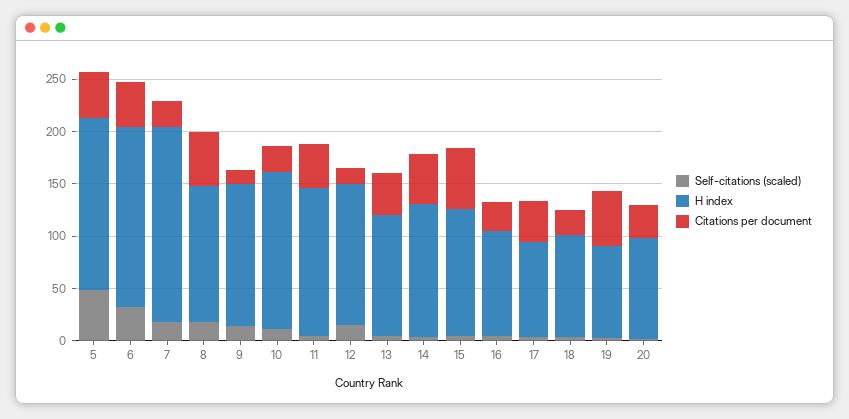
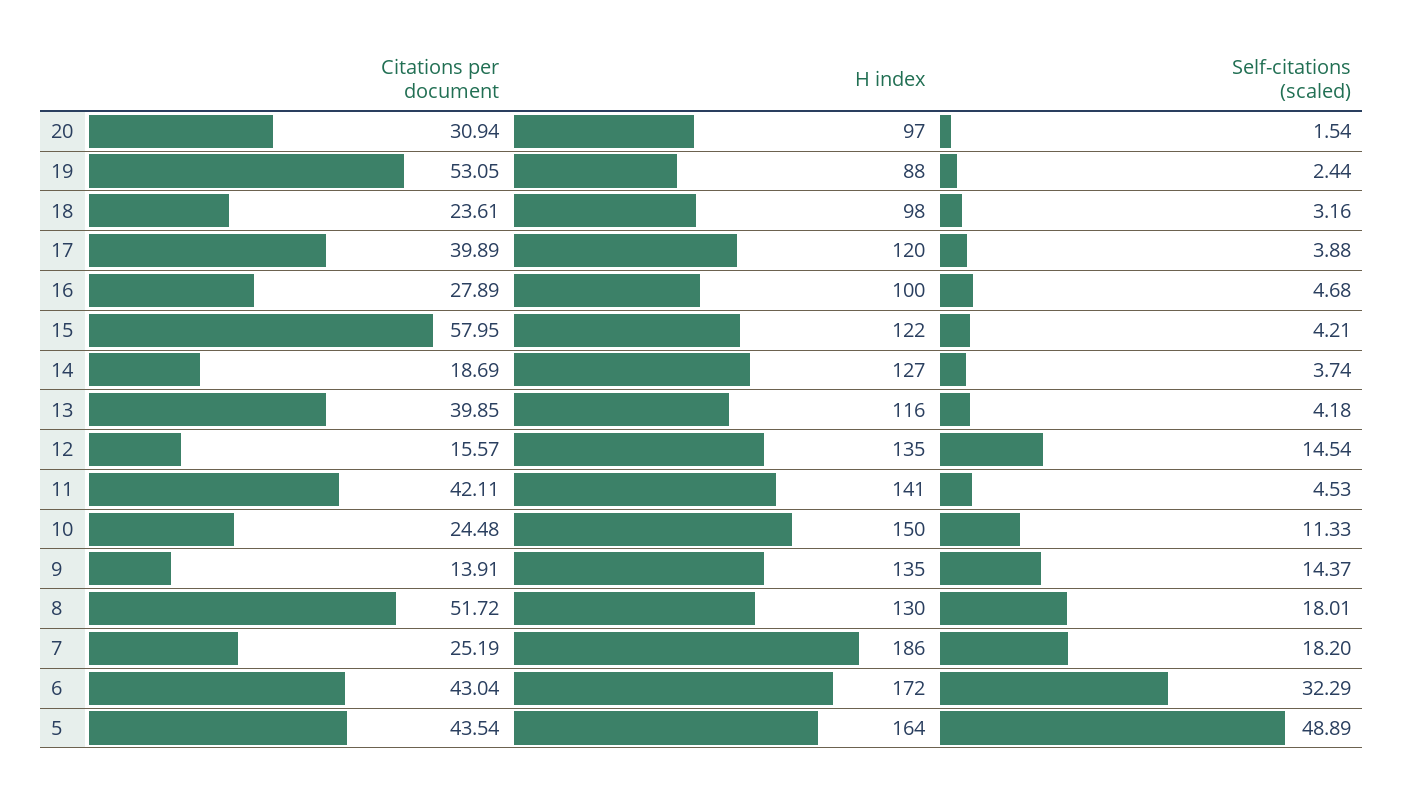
Citations per document, 14: 50 -> 18.69
H index, 17: 90 -> 120

